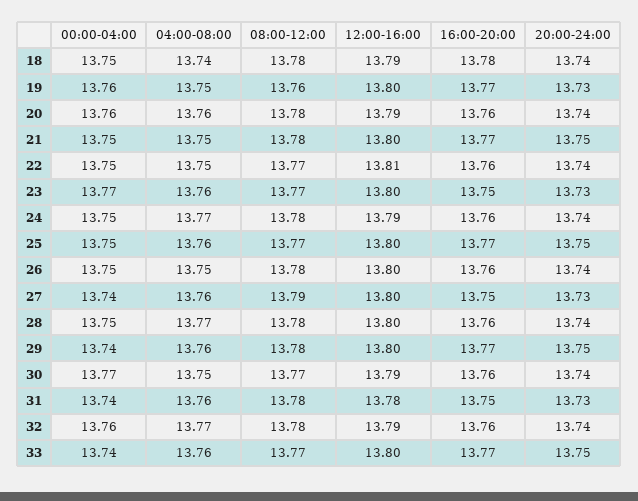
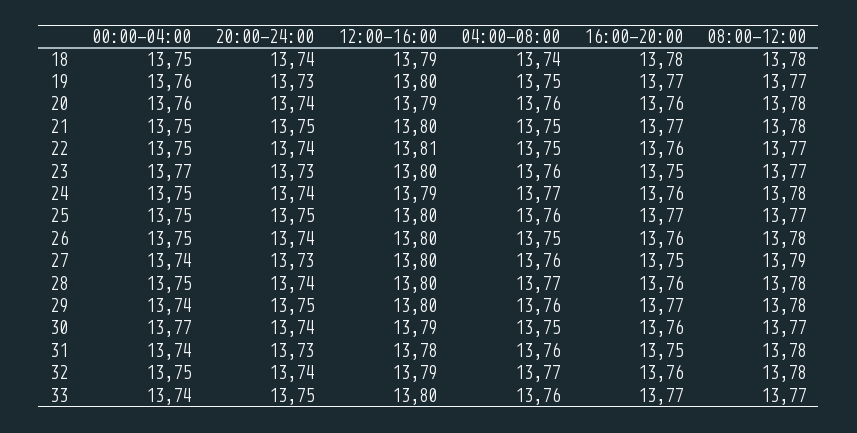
08:00-12:00, 19: 13.76 -> 13.77
00:00-04:00, 32: 13.76 -> 13.75

